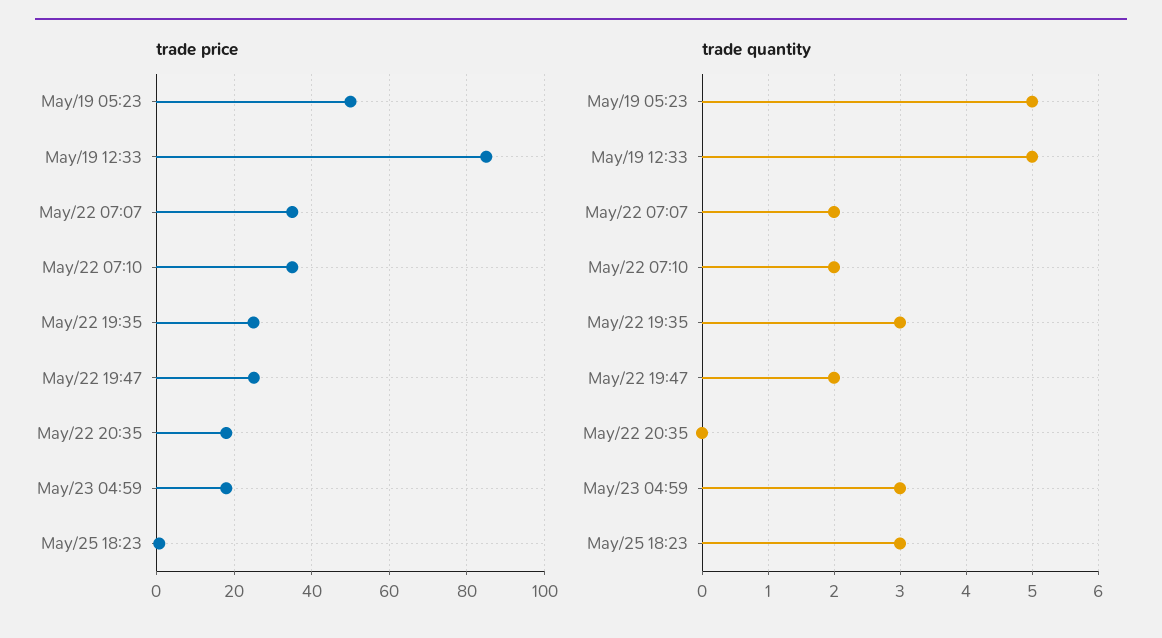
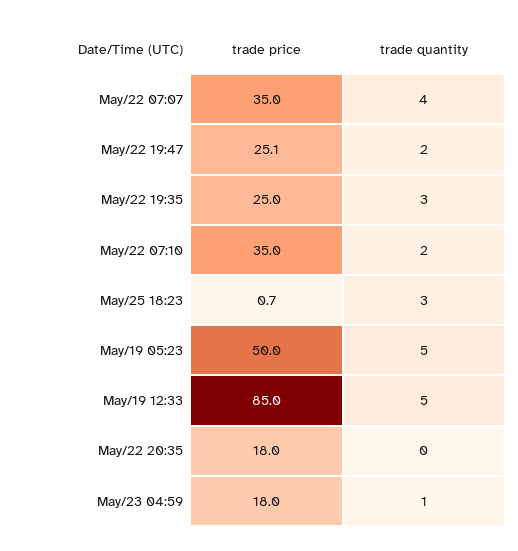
trade quantity, May/22 07:07: 2 -> 4
trade quantity, May/23 04:59: 3 -> 1

